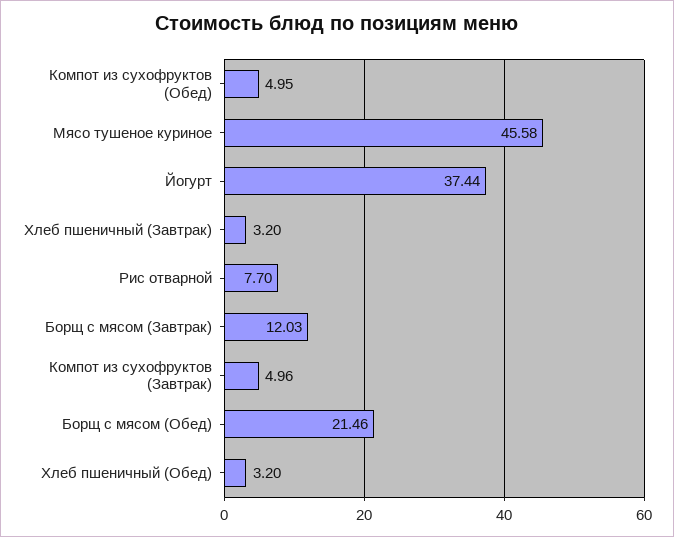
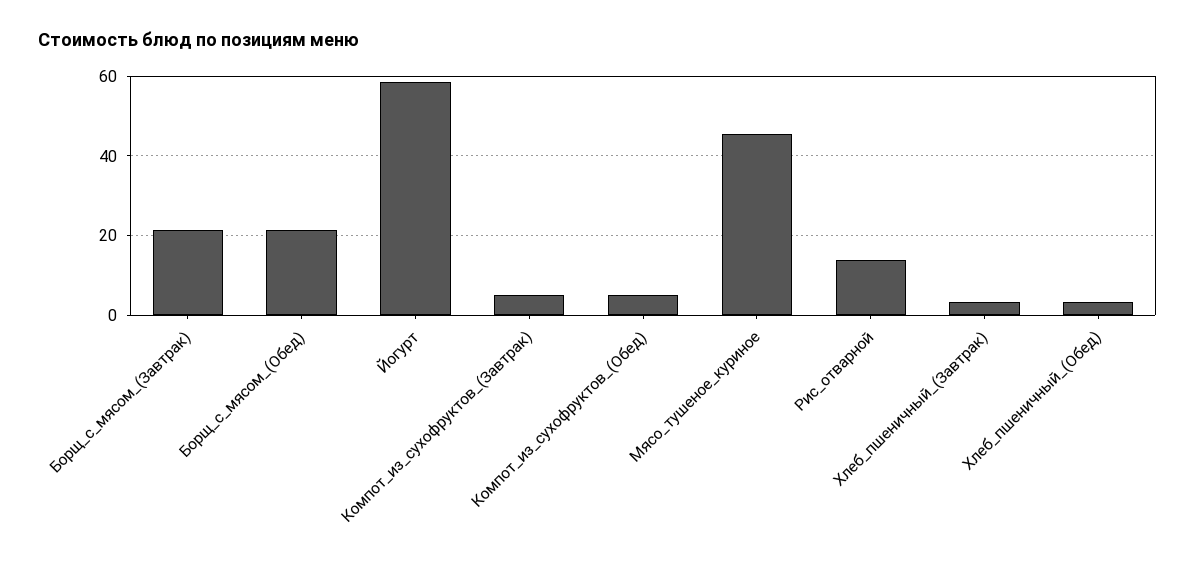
Йогурт: 37.44 -> 58
Рис отварной: 7.7 -> 14
Борщ с мясом (Завтрак): 12.03 -> 22

